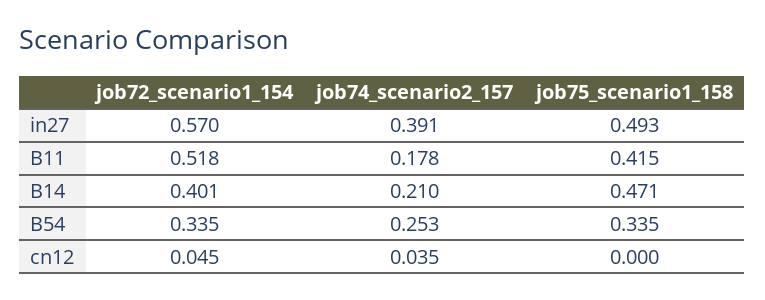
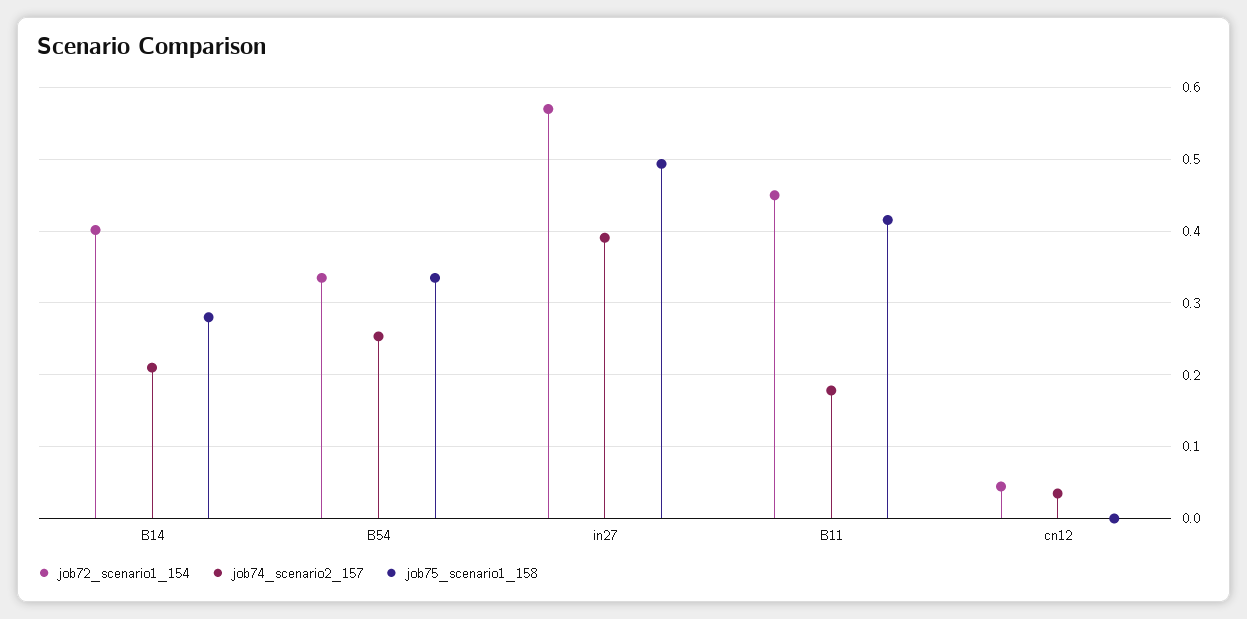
job72_scenario1_154, B11: 0.518 -> 0.45
job75_scenario1_158, B14: 0.471 -> 0.28

